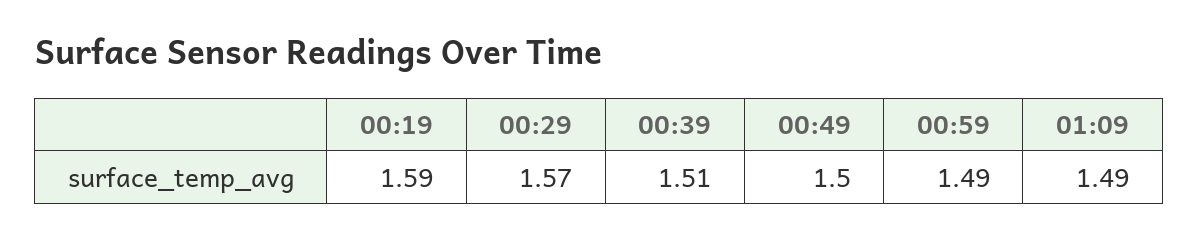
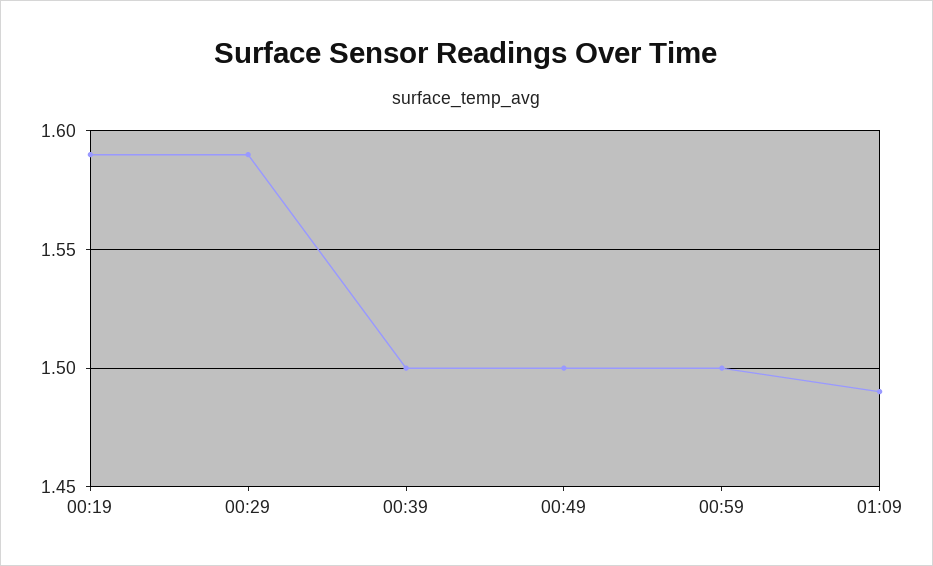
00:29: 1.57 -> 1.59
00:39: 1.51 -> 1.5
00:59: 1.49 -> 1.5

